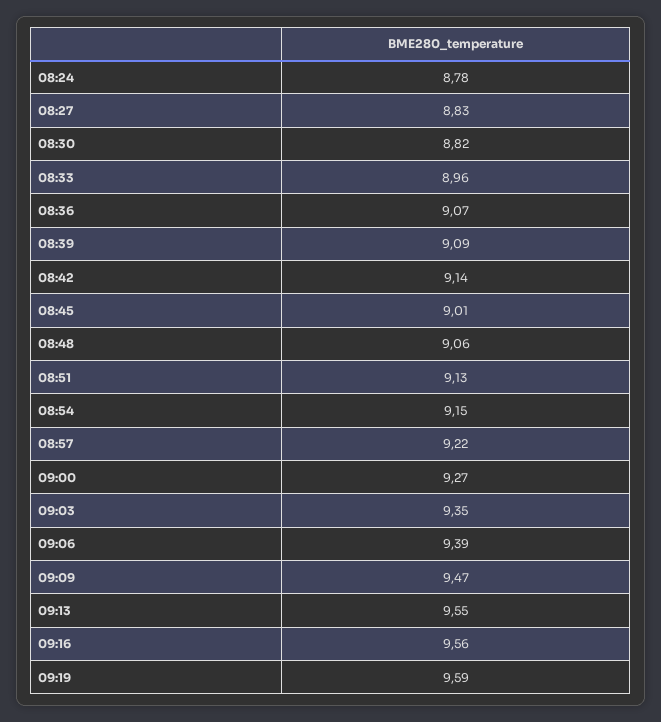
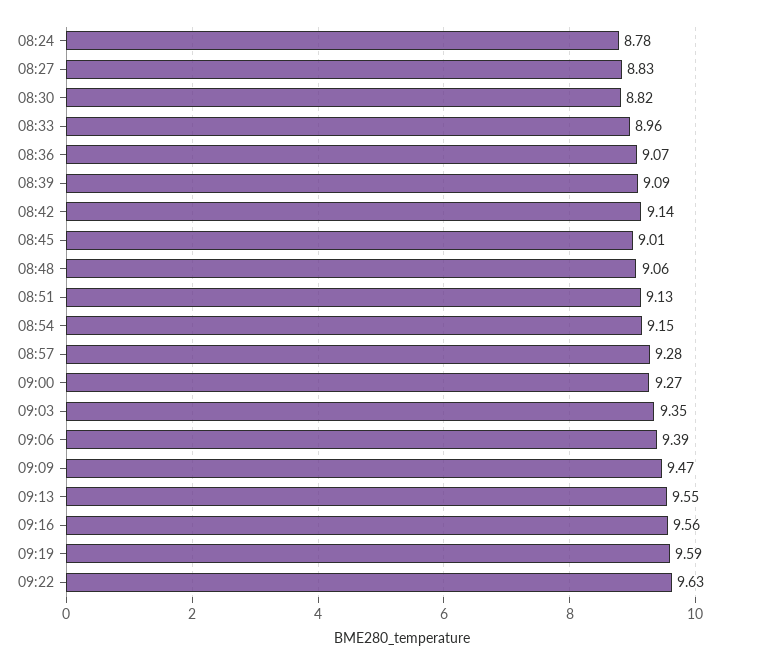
08:57: 9.22 -> 9.28
09:22: none -> 9.63

